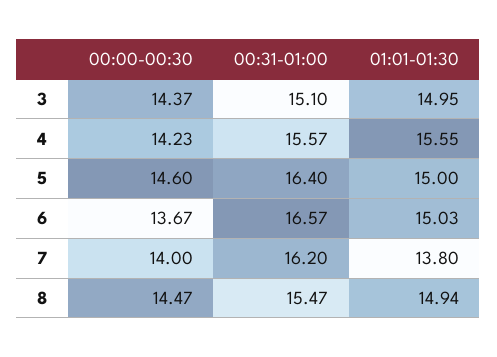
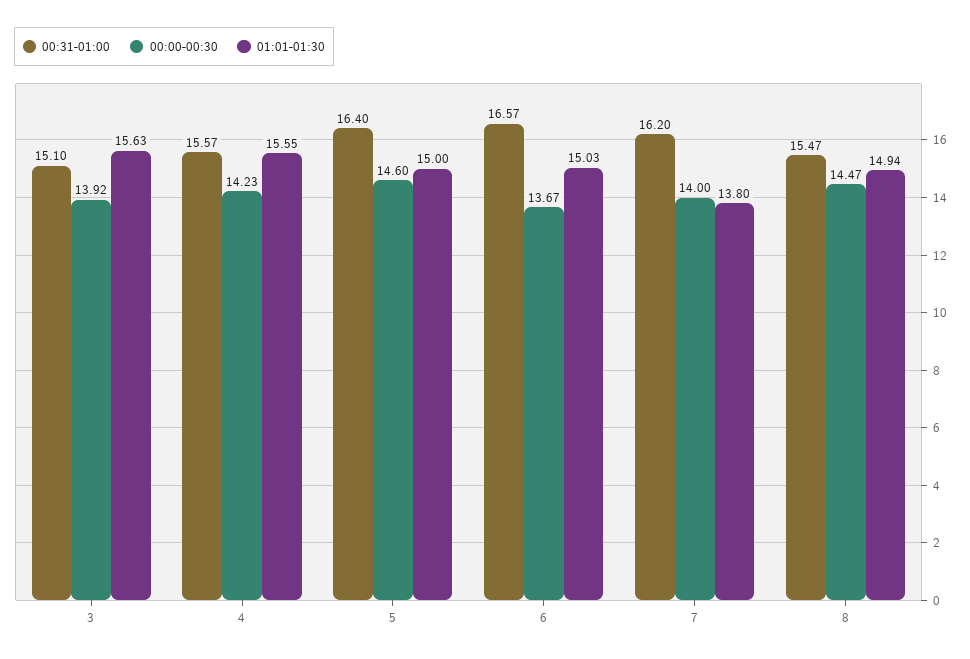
00:00-00:30, 3: 14.37 -> 13.92
01:01-01:30, 3: 14.95 -> 15.63

